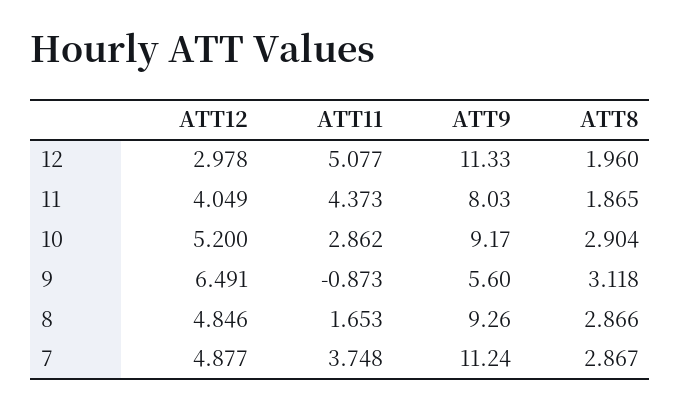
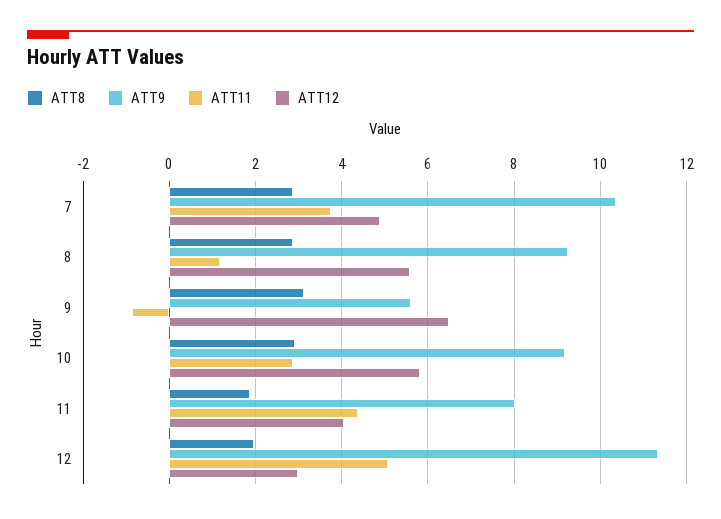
ATT12, 10: 5.2 -> 5.8
ATT12, 8: 4.846 -> 5.6
ATT11, 8: 1.653 -> 1.2
ATT9, 7: 11.24 -> 10.4

